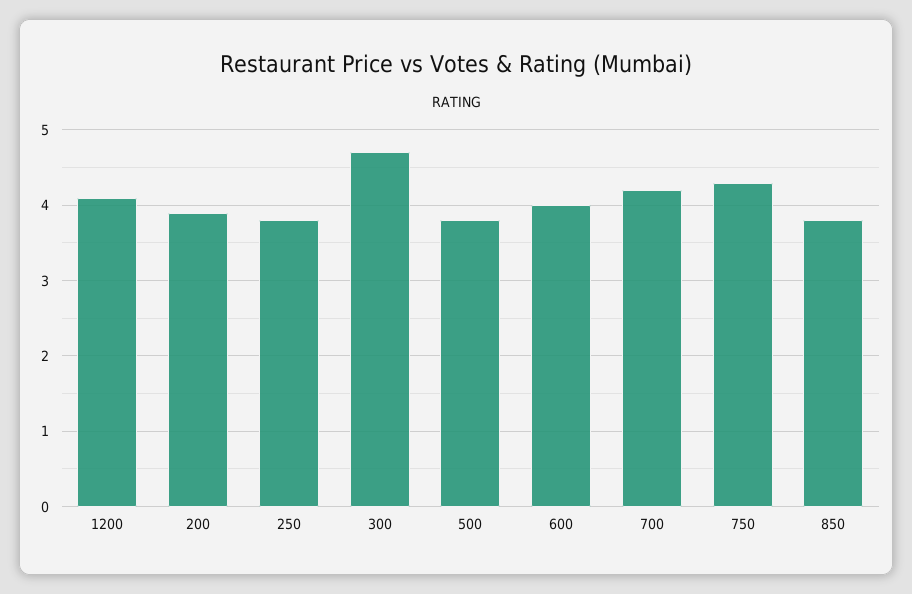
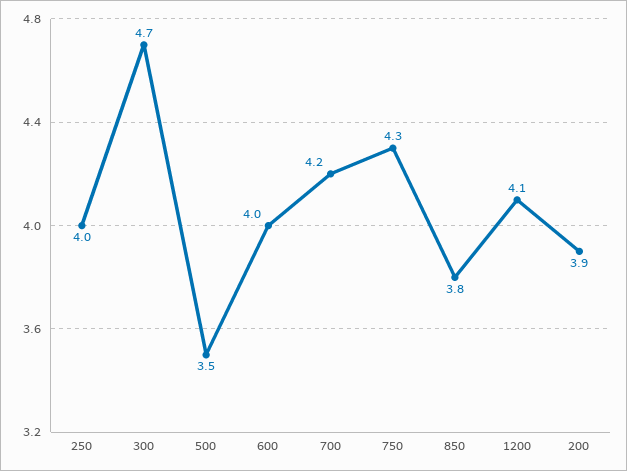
250: 3.8 -> 4
500: 3.8 -> 3.5

